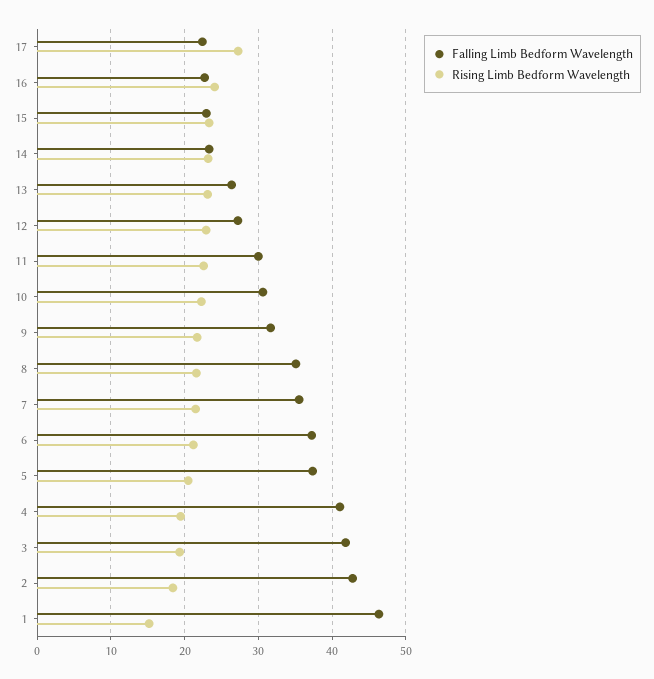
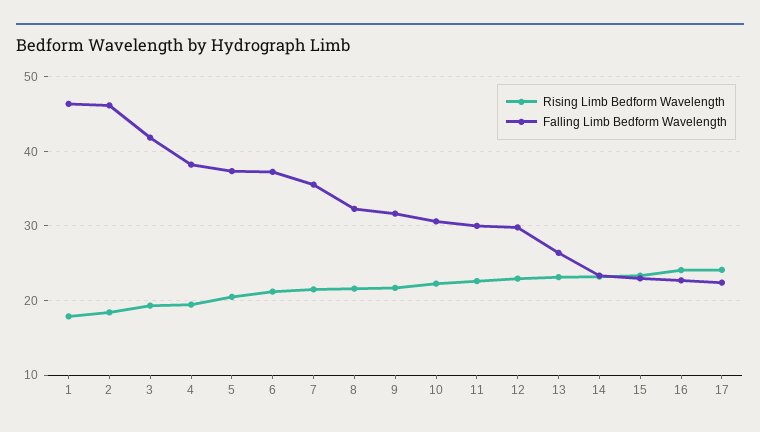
Rising Limb Bedform Wavelength, 17: 27 -> 24
Falling Limb Bedform Wavelength, 12: 27 -> 30
Falling Limb Bedform Wavelength, 8: 35 -> 32
Falling Limb Bedform Wavelength, 4: 41 -> 38
Falling Limb Bedform Wavelength, 2: 43 -> 46
Rising Limb Bedform Wavelength, 1: 15 -> 18

